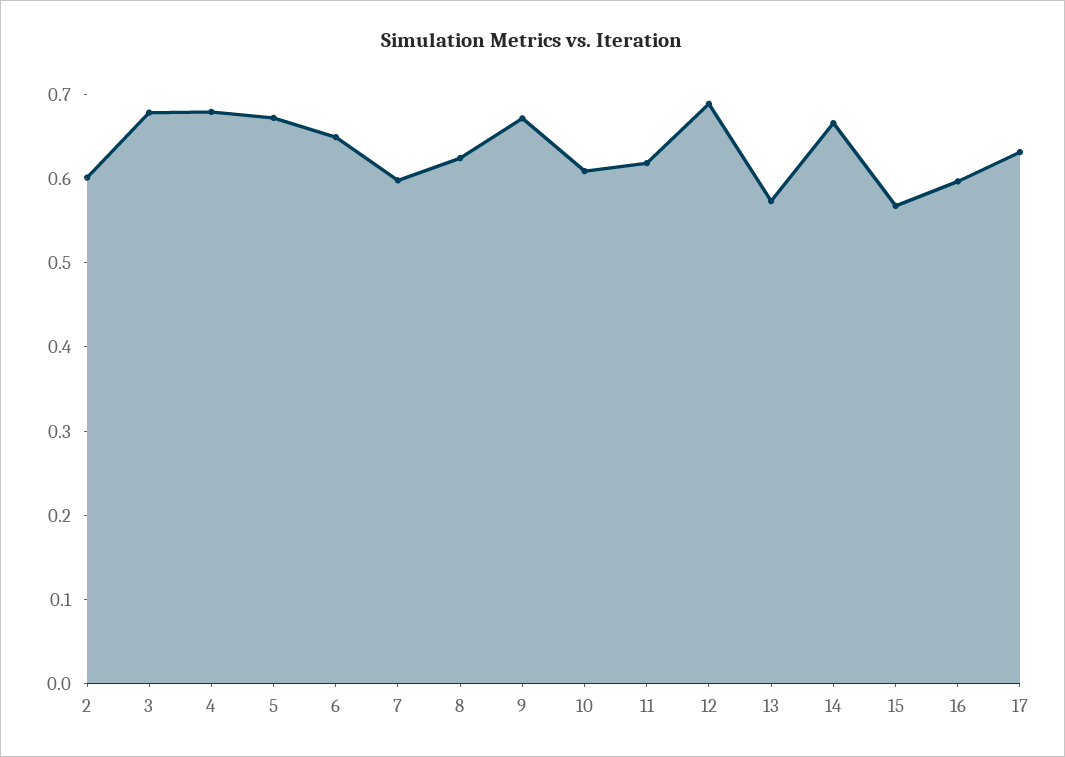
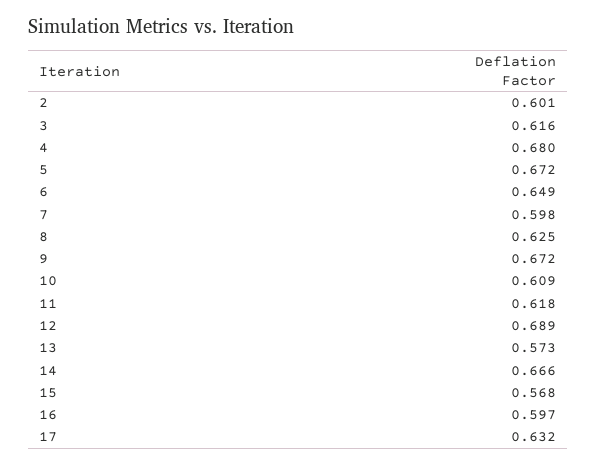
3: 0.68 -> 0.616

